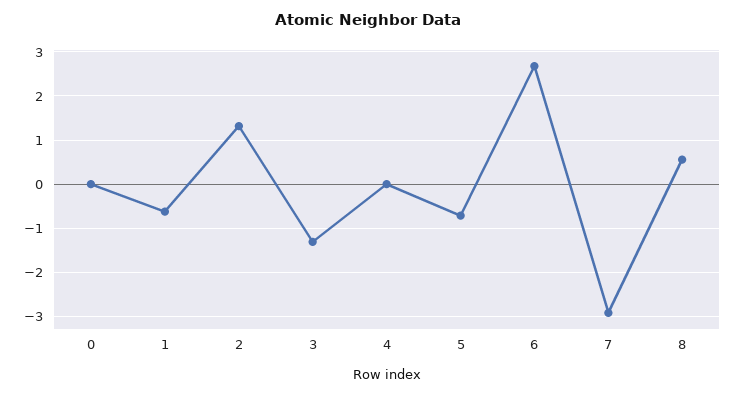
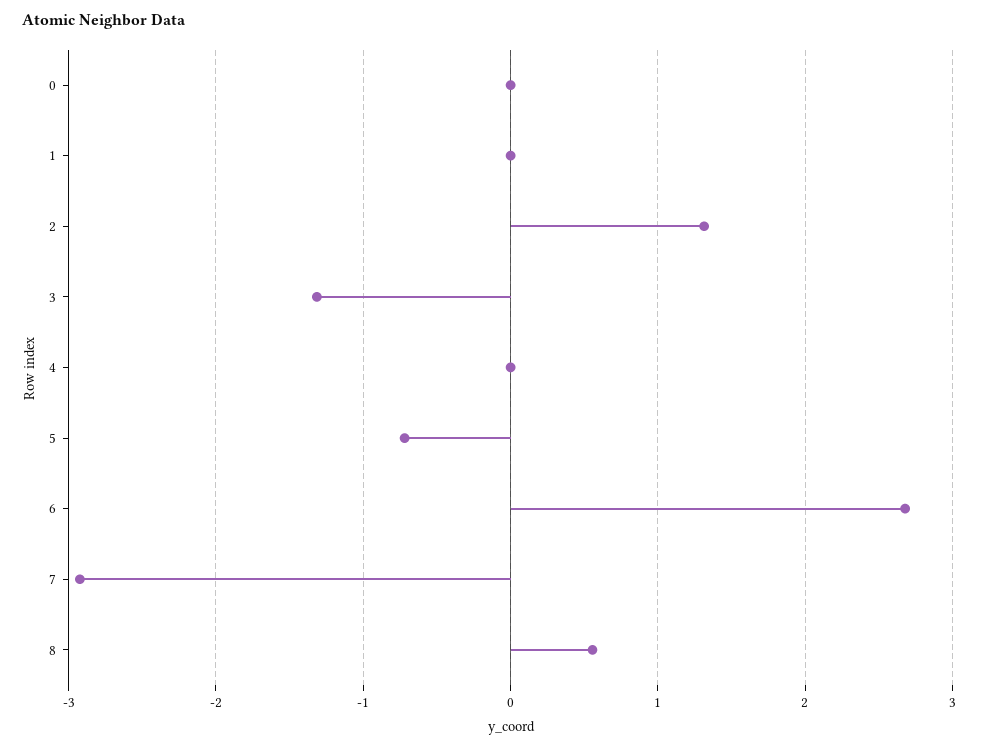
1: -0.6 -> 0

